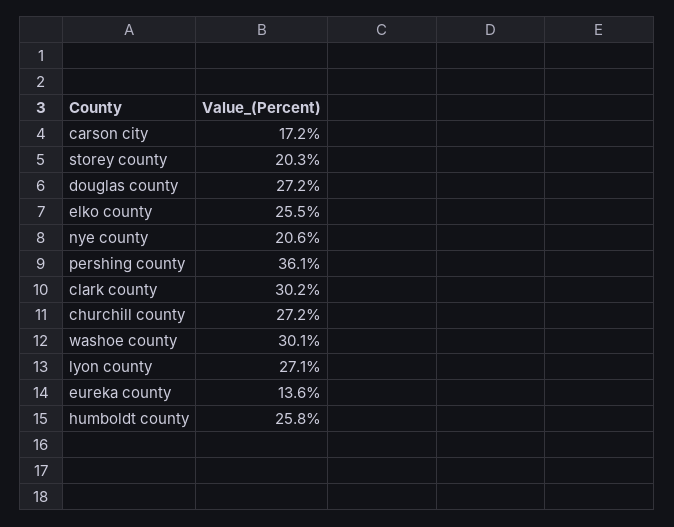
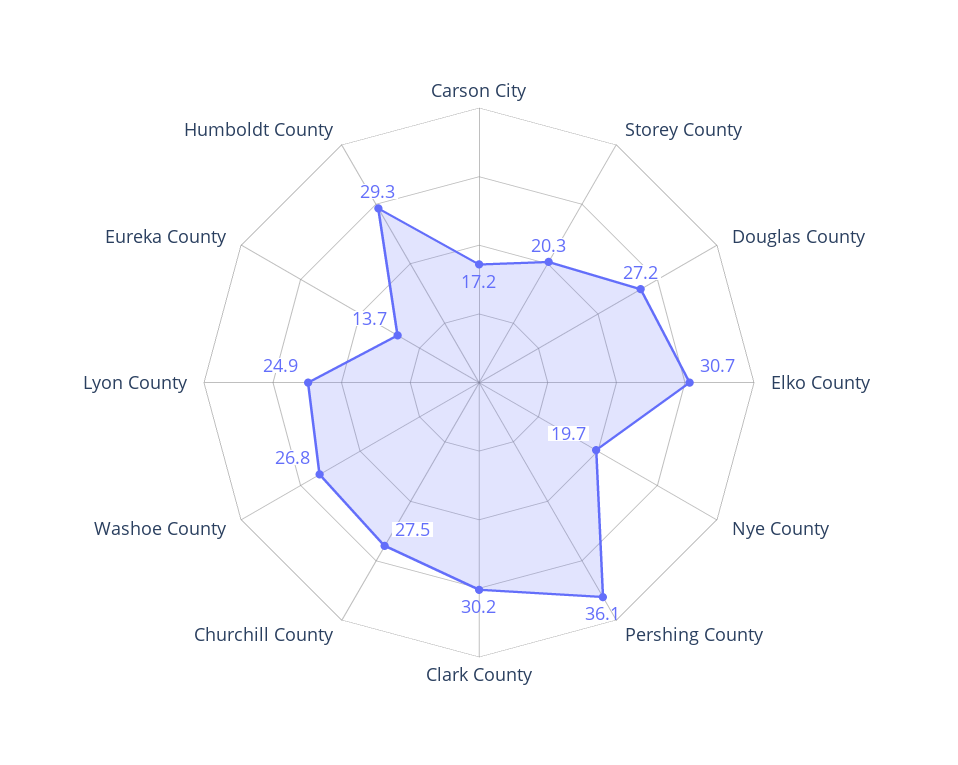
elko county: 25.5 -> 30.7
nye county: 20.6 -> 19.7
churchill county: 27.2 -> 27.5
washoe county: 30.1 -> 26.8
lyon county: 27.1 -> 24.9
eureka county: 13.6 -> 13.7
humboldt county: 25.8 -> 29.3

